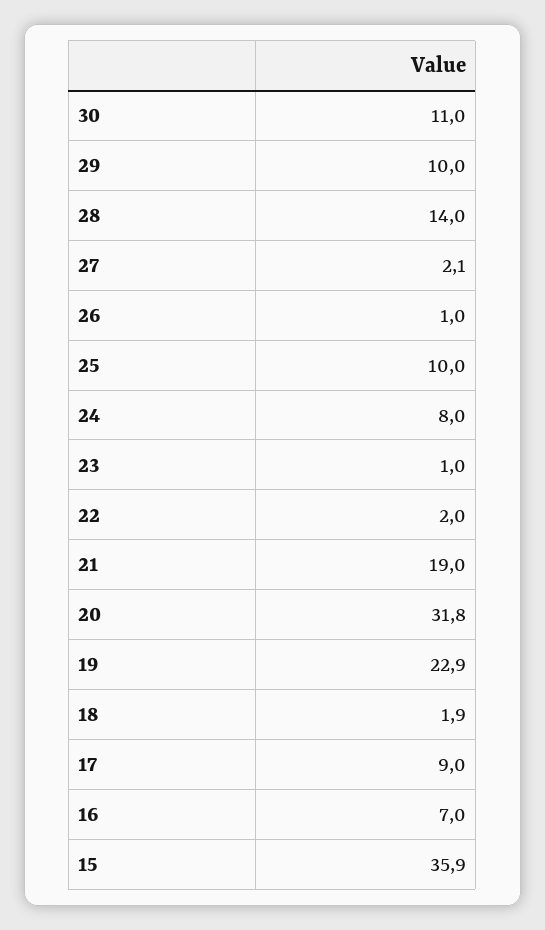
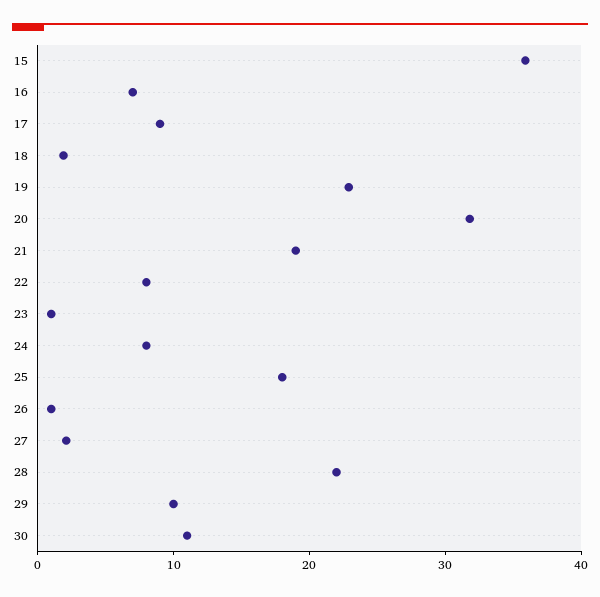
28: 14 -> 22
25: 10 -> 18
22: 2 -> 8

